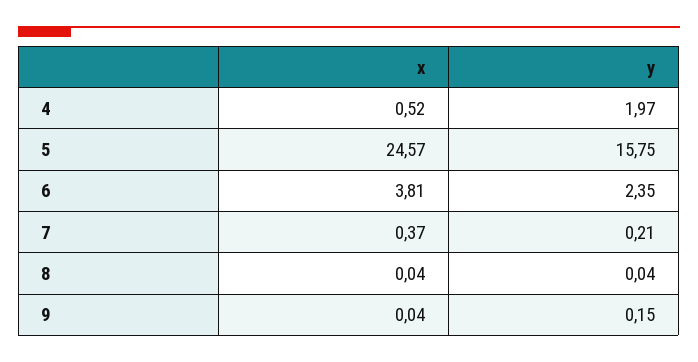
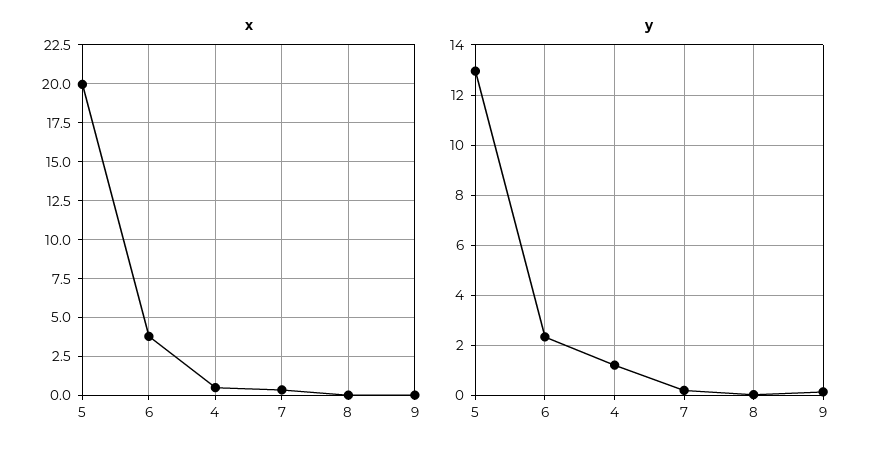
y, 4: 1.97 -> 1.25
x, 5: 24.57 -> 20
y, 5: 15.75 -> 13

